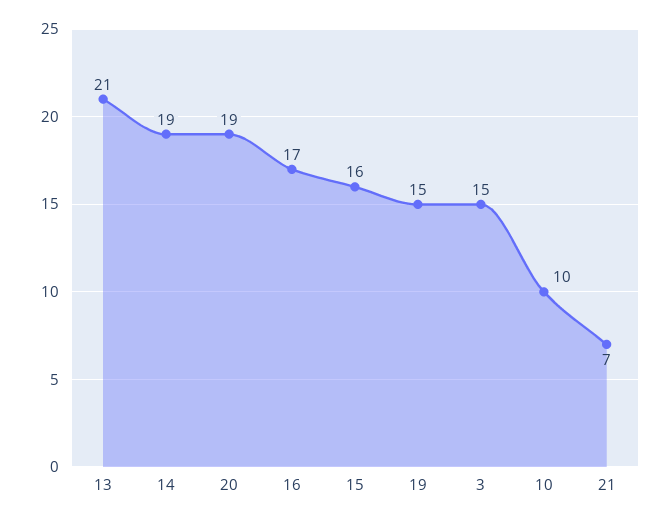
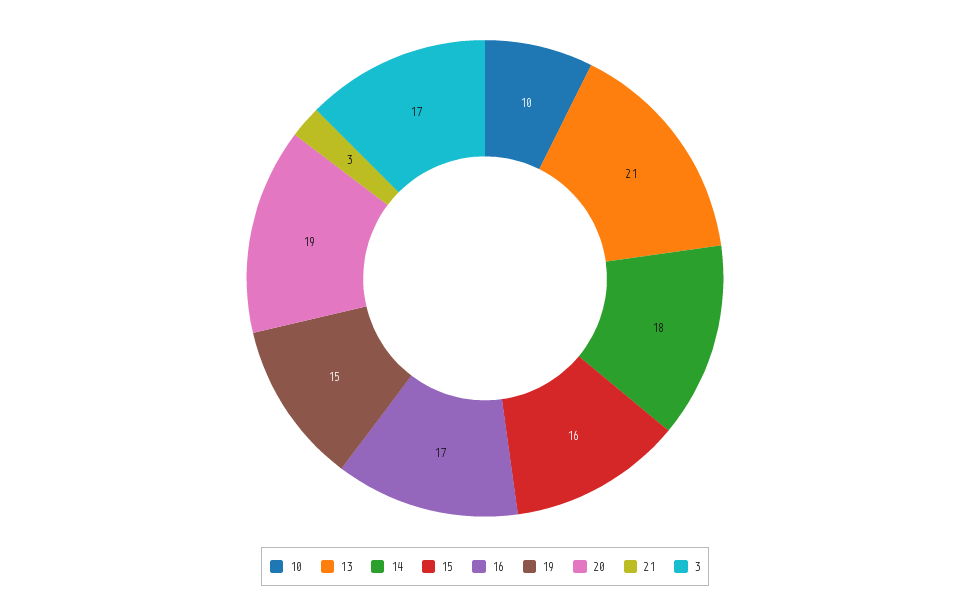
14: 19 -> 18
3: 15 -> 17
21: 7 -> 3

